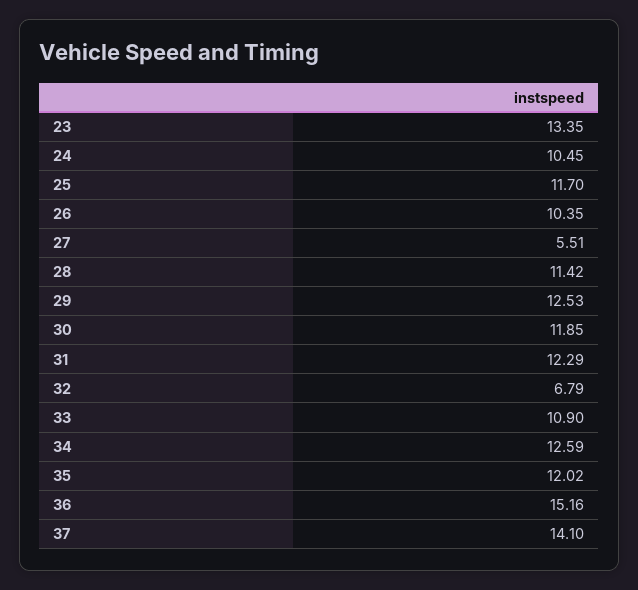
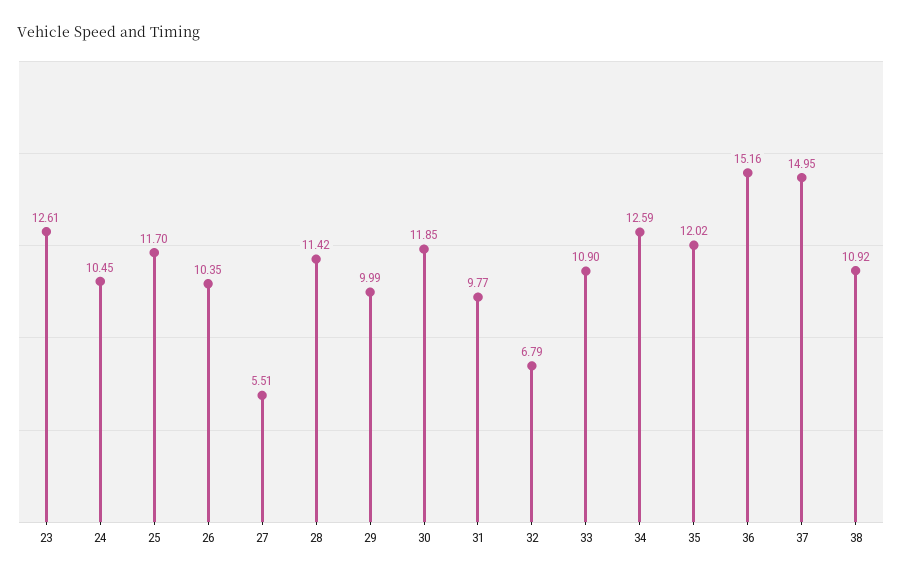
23: 13.35 -> 12.61
29: 12.53 -> 9.99
31: 12.29 -> 9.77
37: 14.1 -> 14.95
38: none -> 10.92

